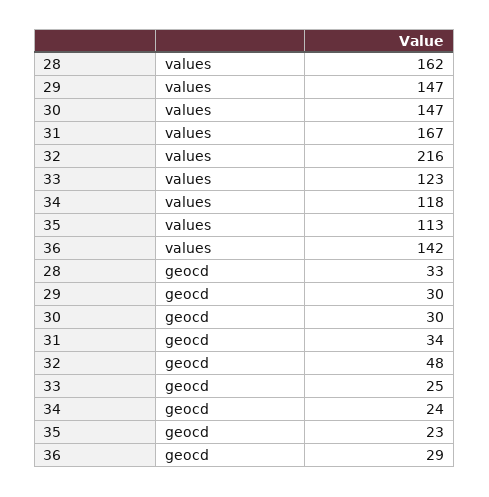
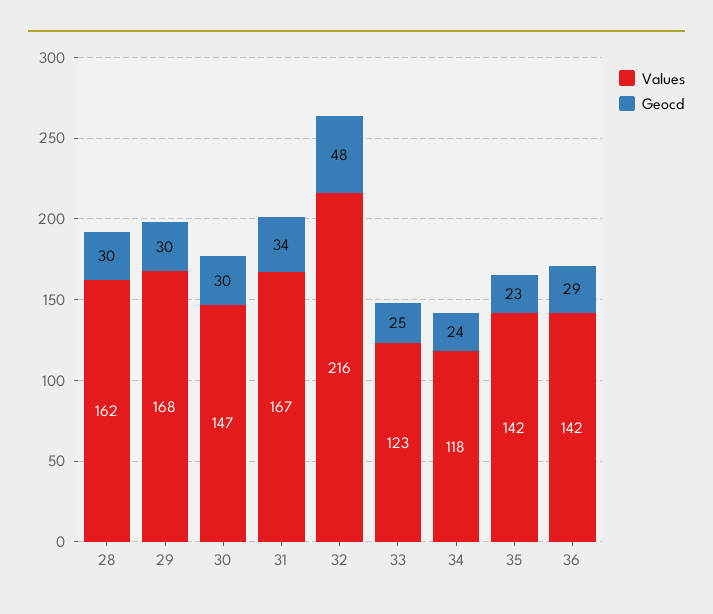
values, 29: 147 -> 168
values, 35: 113 -> 142
geocd, 28: 33 -> 30

